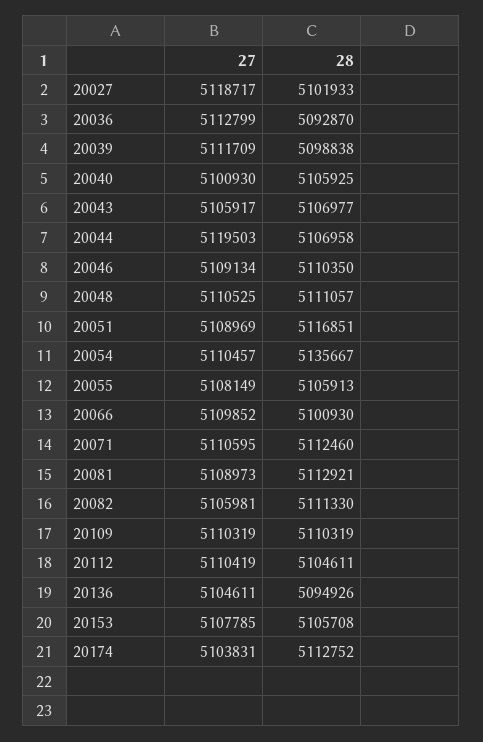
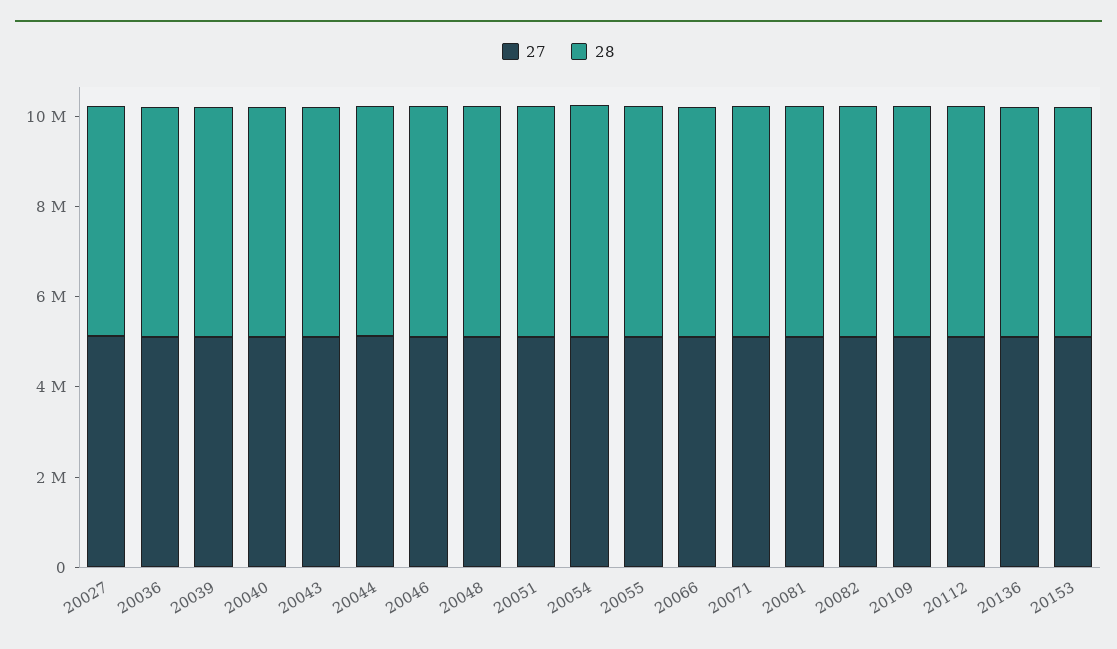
27, 20174: 5103831 -> none
28, 20174: 5112752 -> none

